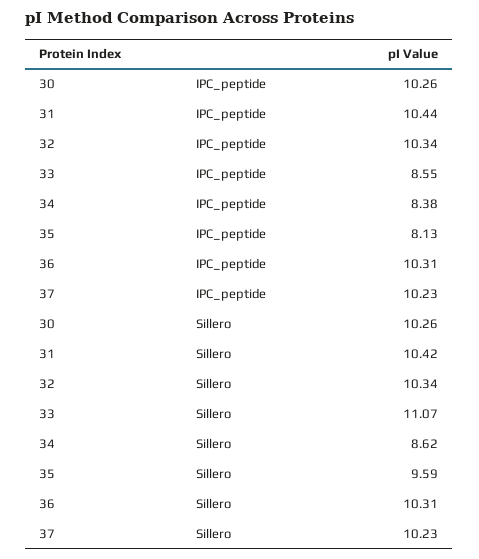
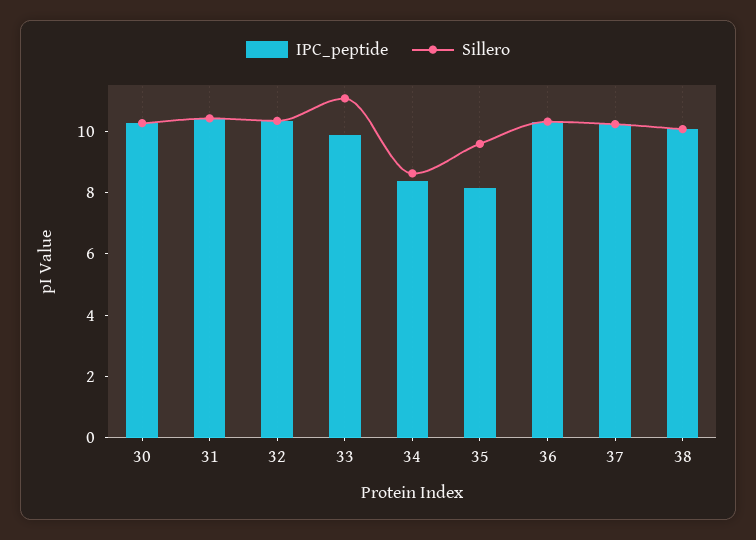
IPC_peptide, 33: 8.55 -> 10
IPC_peptide, 38: none -> 10
Sillero, 38: none -> 10

